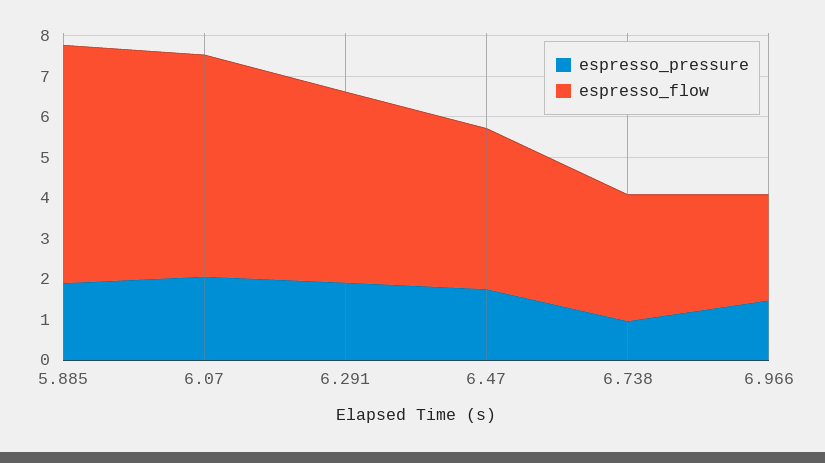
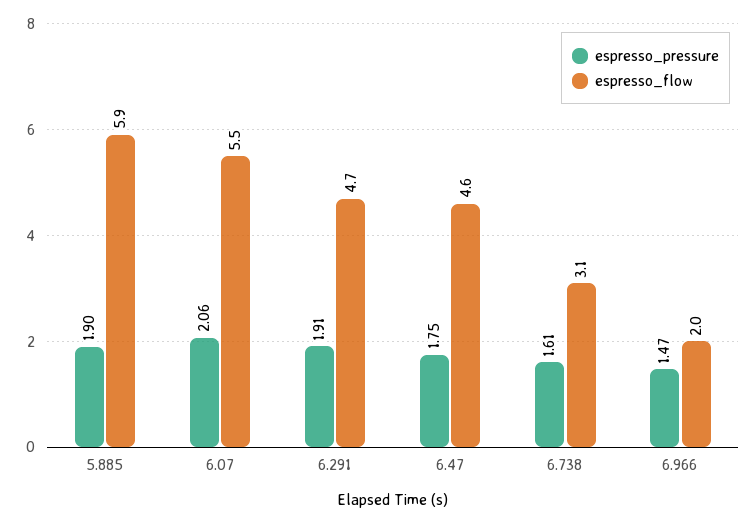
espresso_flow, 6.47: 4 -> 4.6
espresso_pressure, 6.738: 1 -> 1.61
espresso_flow, 6.966: 2.6 -> 2

